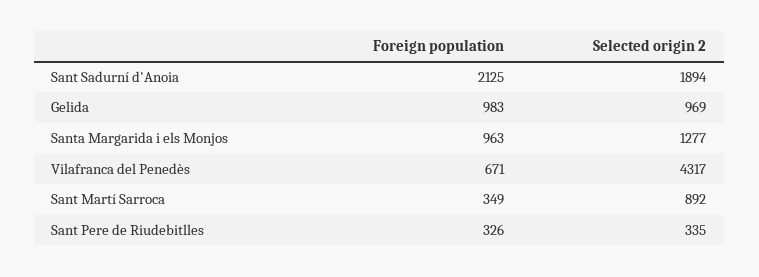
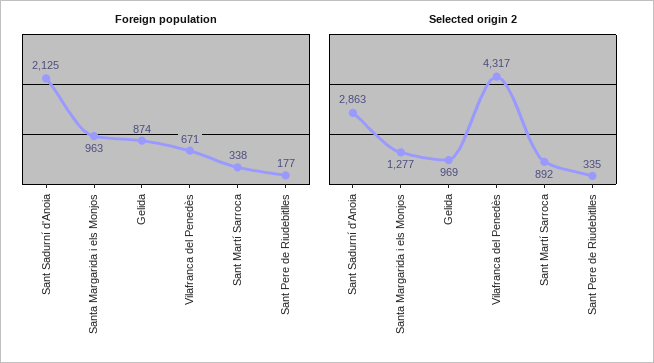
Selected origin 2, Sant Sadurní d'Anoia: 1894 -> 2863
Foreign population, Gelida: 983 -> 874
Foreign population, Sant Martí Sarroca: 349 -> 338
Foreign population, Sant Pere de Riudebitlles: 326 -> 177

